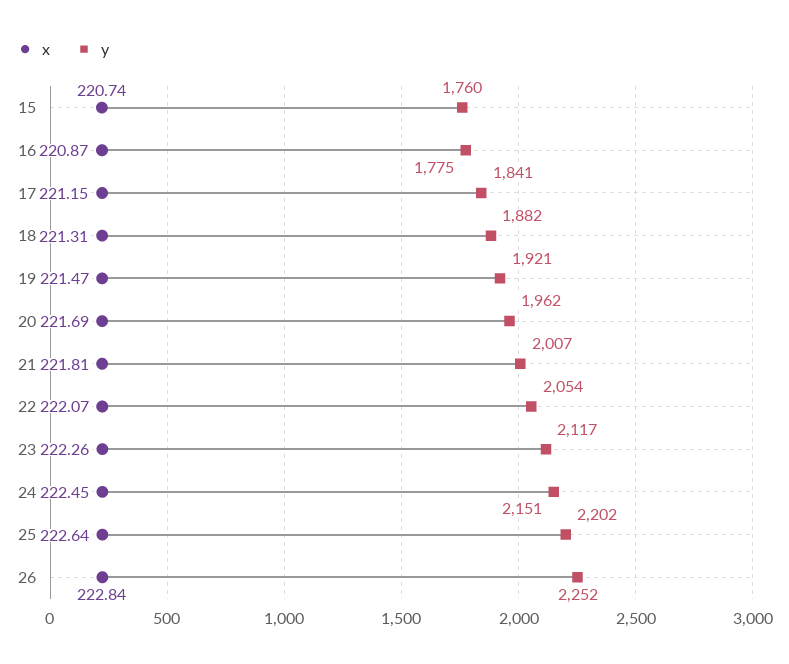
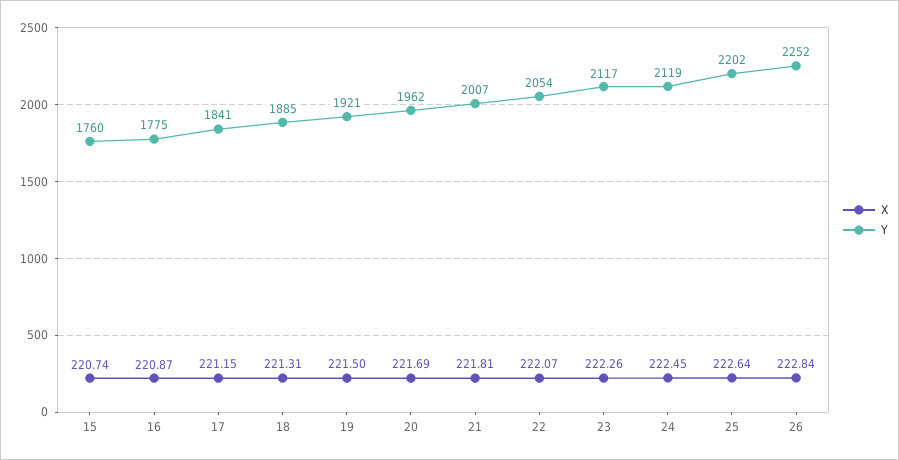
y, 18: 1882 -> 1885
x, 19: 221.47 -> 221.5
y, 24: 2151 -> 2119

